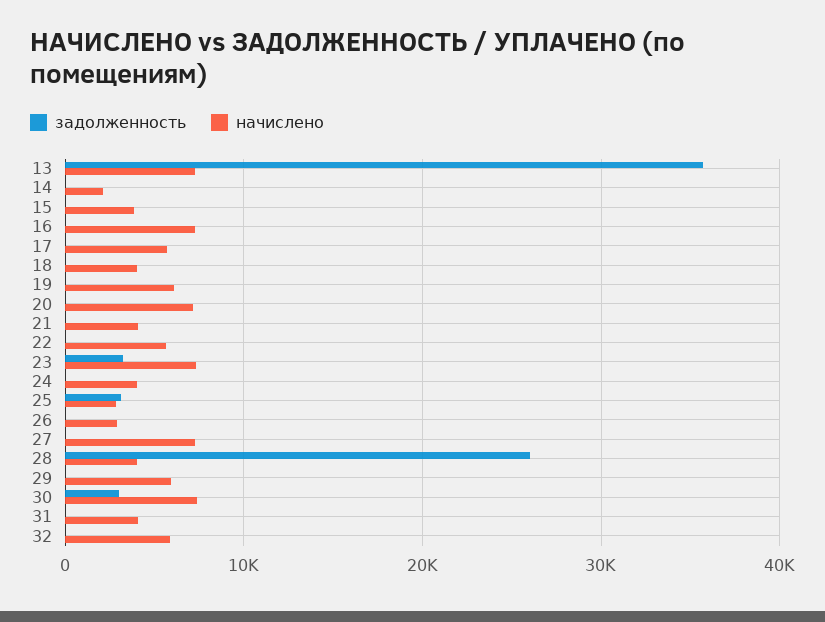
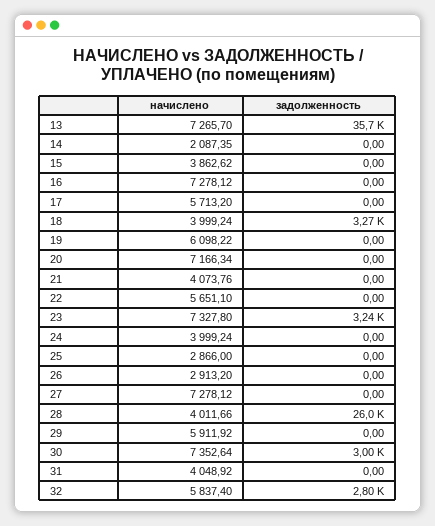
задолженность, 18: 0 -> 3270
задолженность, 25: 3000 -> 0
задолженность, 32: 0 -> 2800

